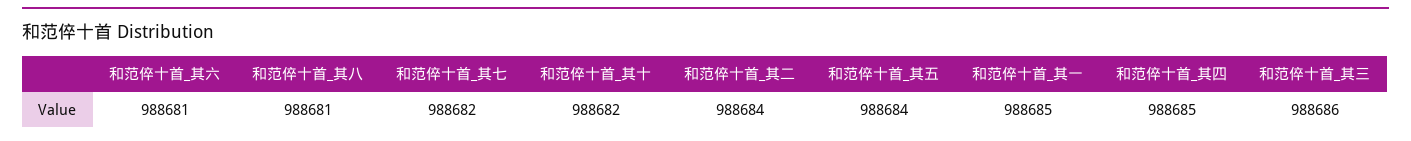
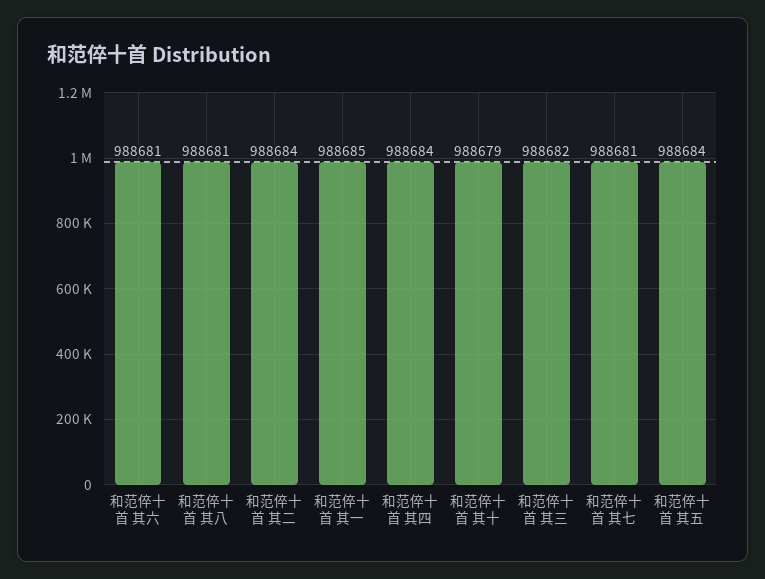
和范倅十首_其七: 988682 -> 988681
和范倅十首_其十: 988682 -> 988679
和范倅十首_其四: 988685 -> 988684
和范倅十首_其三: 988686 -> 988682

